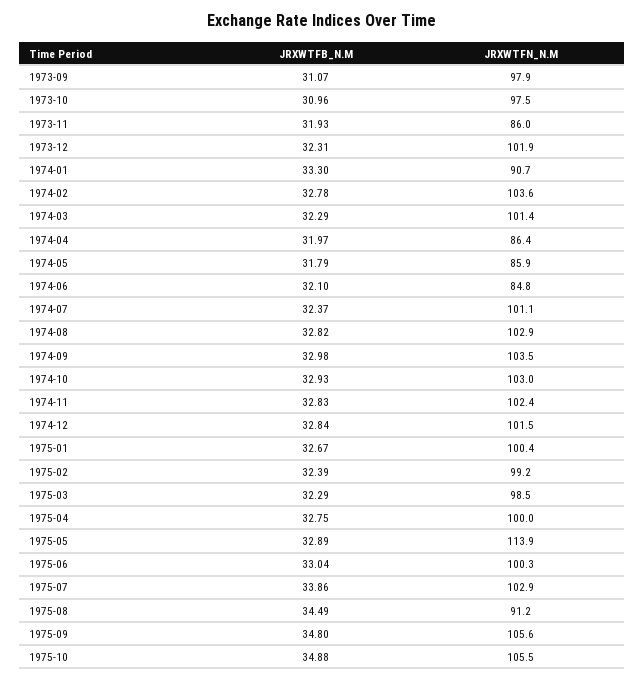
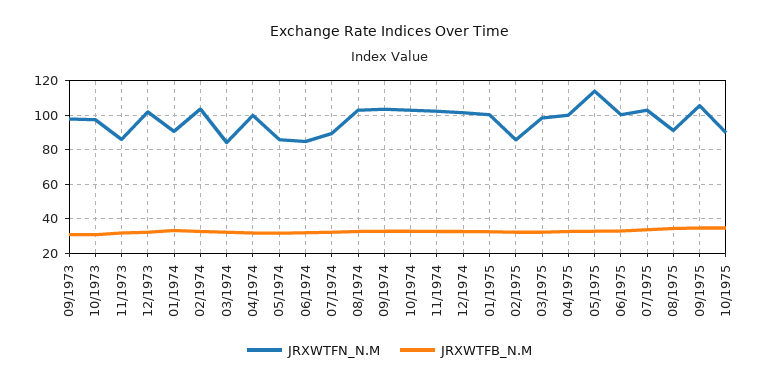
JRXWTFN_N.M, 1974-03: 101.4 -> 85
JRXWTFN_N.M, 1974-04: 86.4 -> 100
JRXWTFN_N.M, 1974-07: 101.1 -> 90
JRXWTFN_N.M, 1975-02: 99.2 -> 85
JRXWTFN_N.M, 1975-10: 105.5 -> 90

